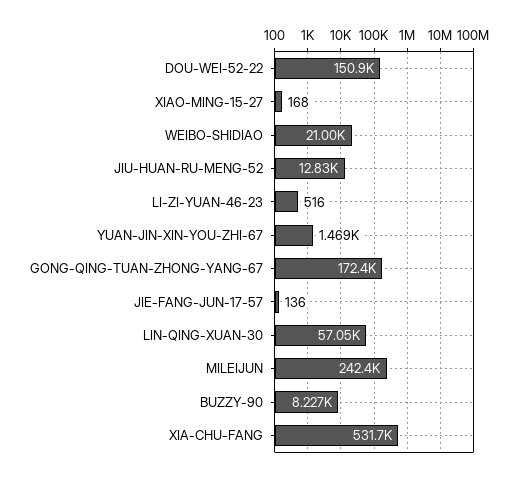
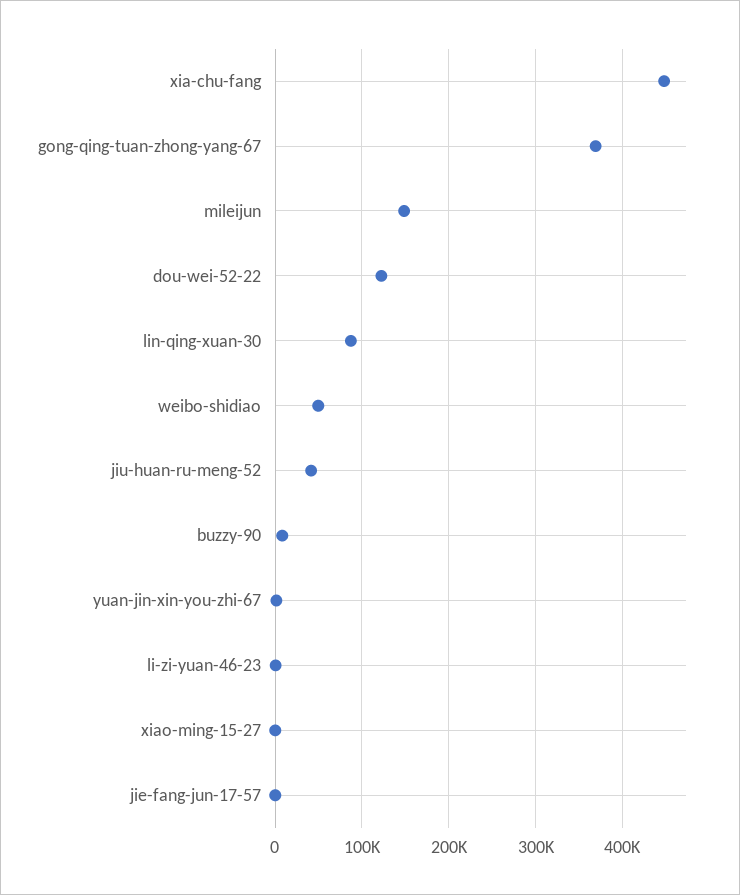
DOU-WEI-52-22: 150900 -> 120000
WEIBO-SHIDIAO: 21000 -> 50000
JIU-HUAN-RU-MENG-52: 12830 -> 40000
GONG-QING-TUAN-ZHONG-YANG-67: 172400 -> 370000
LIN-QING-XUAN-30: 57050 -> 90000
MILEIJUN: 242400 -> 150000
XIA-CHU-FANG: 531700 -> 450000

